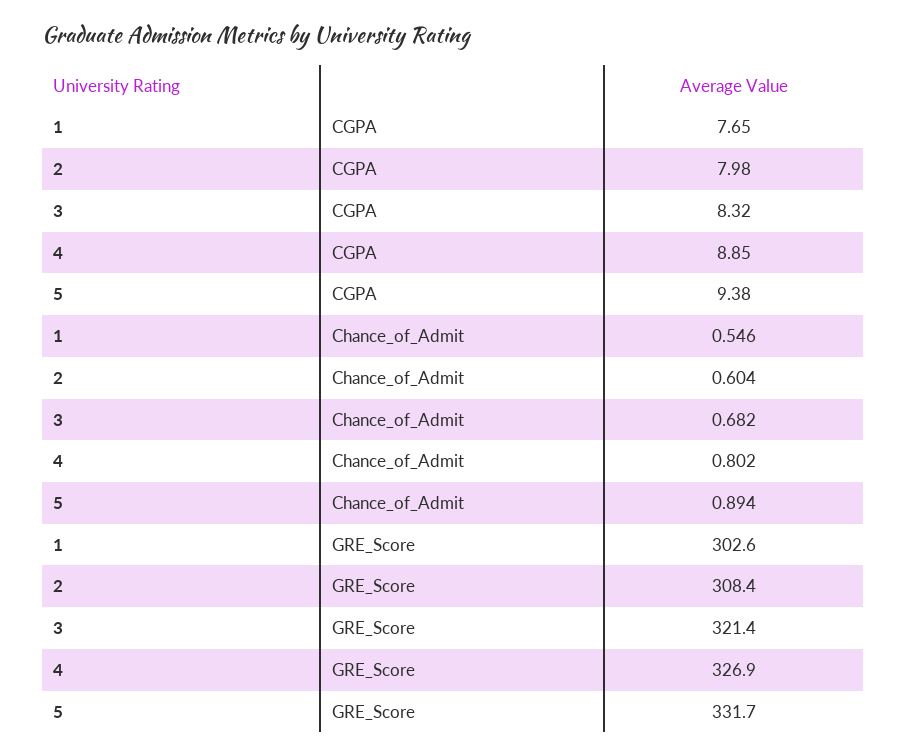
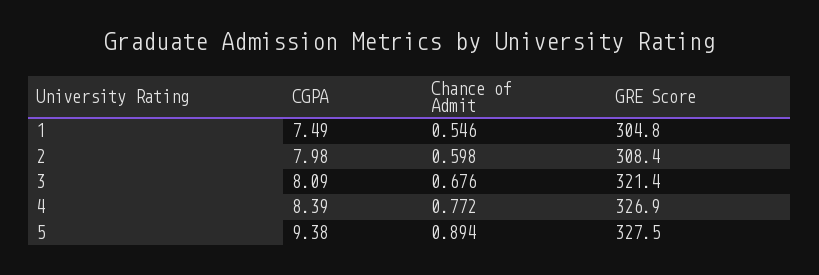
1, CGPA: 7.65 -> 7.49
3, CGPA: 8.32 -> 8.09
4, CGPA: 8.85 -> 8.39
2, Chance_of_Admit: 0.604 -> 0.598
3, Chance_of_Admit: 0.682 -> 0.676
4, Chance_of_Admit: 0.802 -> 0.772
1, GRE_Score: 302.6 -> 304.8
5, GRE_Score: 331.7 -> 327.5

